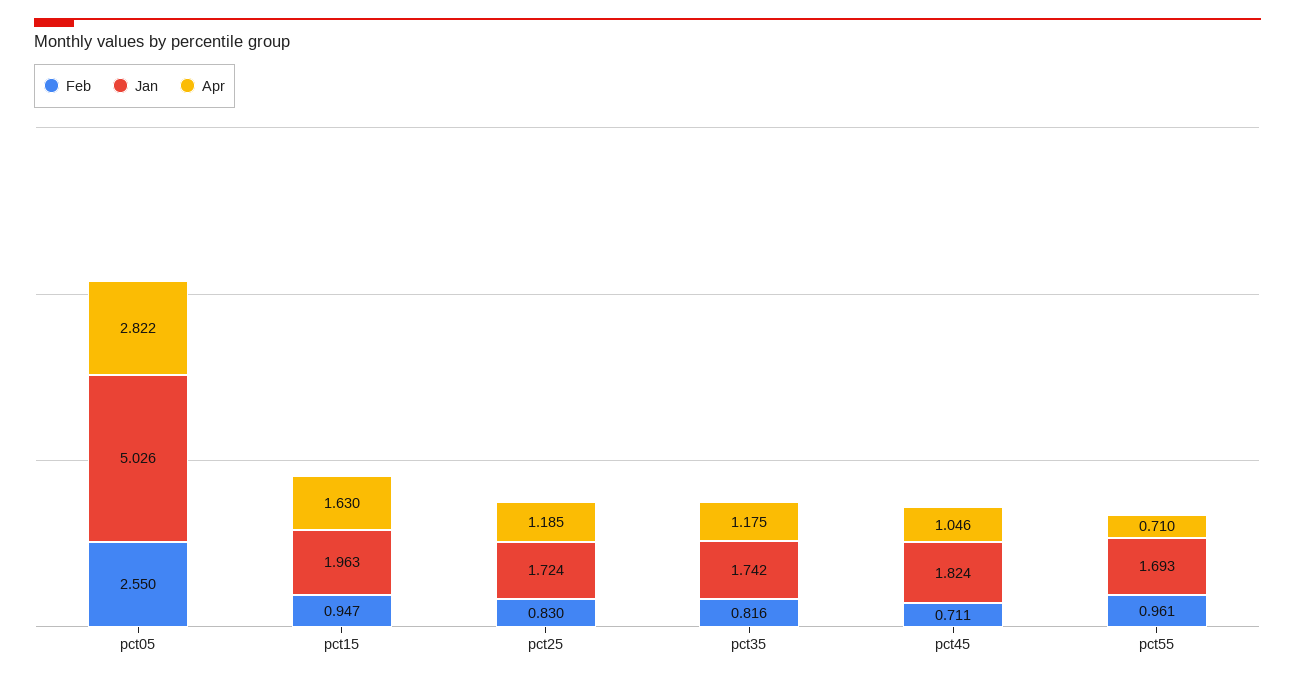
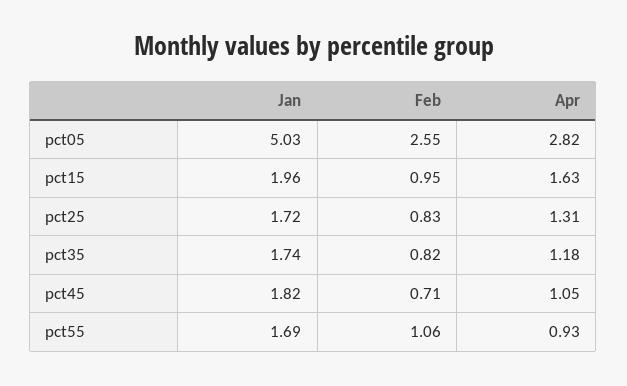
Apr, pct25: 1.185 -> 1.31
Feb, pct55: 0.961 -> 1.06
Apr, pct55: 0.71 -> 0.93

